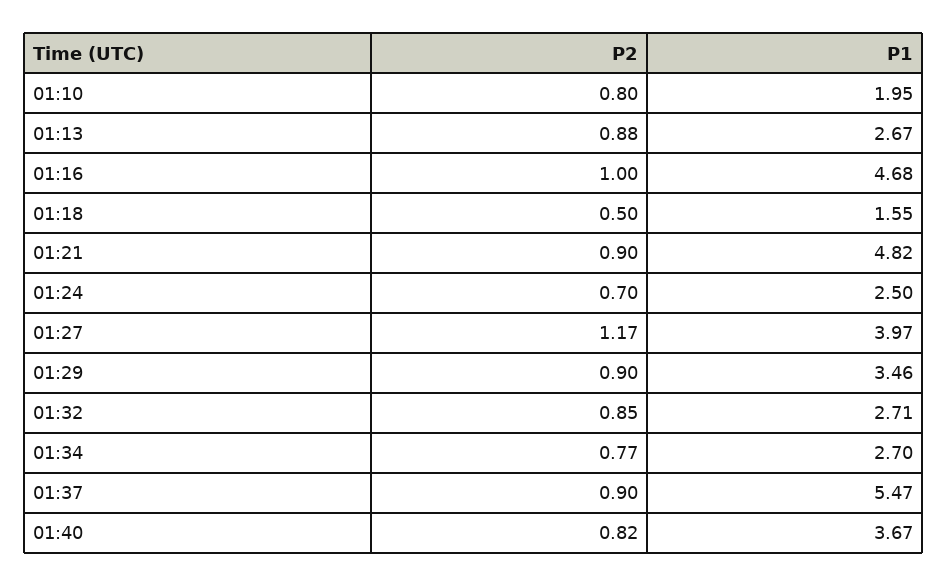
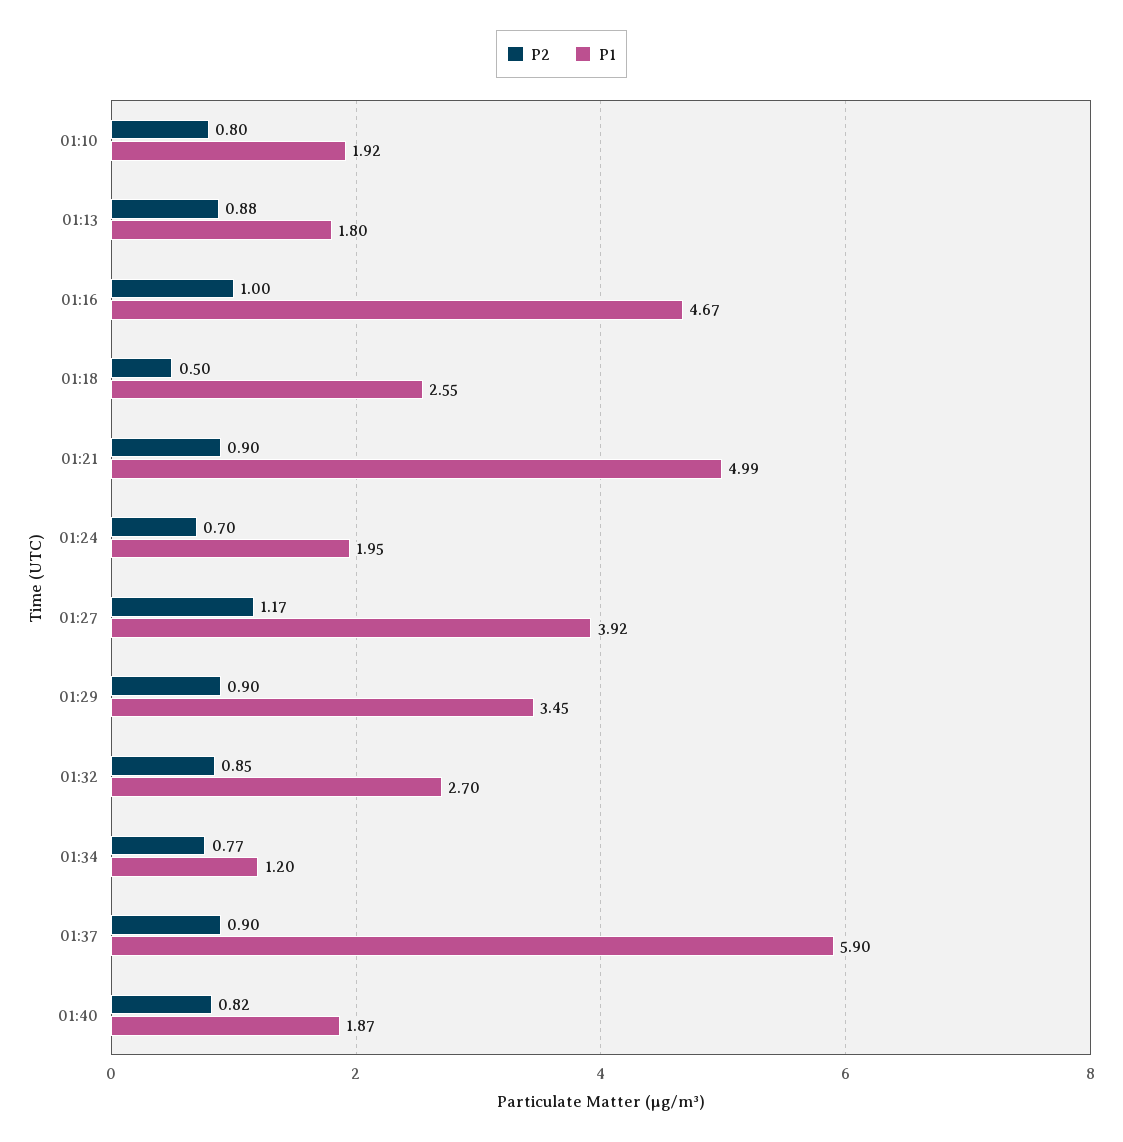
P1, 01:10: 1.95 -> 1.92
P1, 01:13: 2.67 -> 1.8
P1, 01:16: 4.68 -> 4.67
P1, 01:18: 1.55 -> 2.55
P1, 01:21: 4.82 -> 4.99
P1, 01:24: 2.5 -> 1.95
P1, 01:27: 3.97 -> 3.92
P1, 01:29: 3.46 -> 3.45
P1, 01:32: 2.71 -> 2.7
P1, 01:34: 2.7 -> 1.2
P1, 01:37: 5.47 -> 5.9
P1, 01:40: 3.67 -> 1.87

